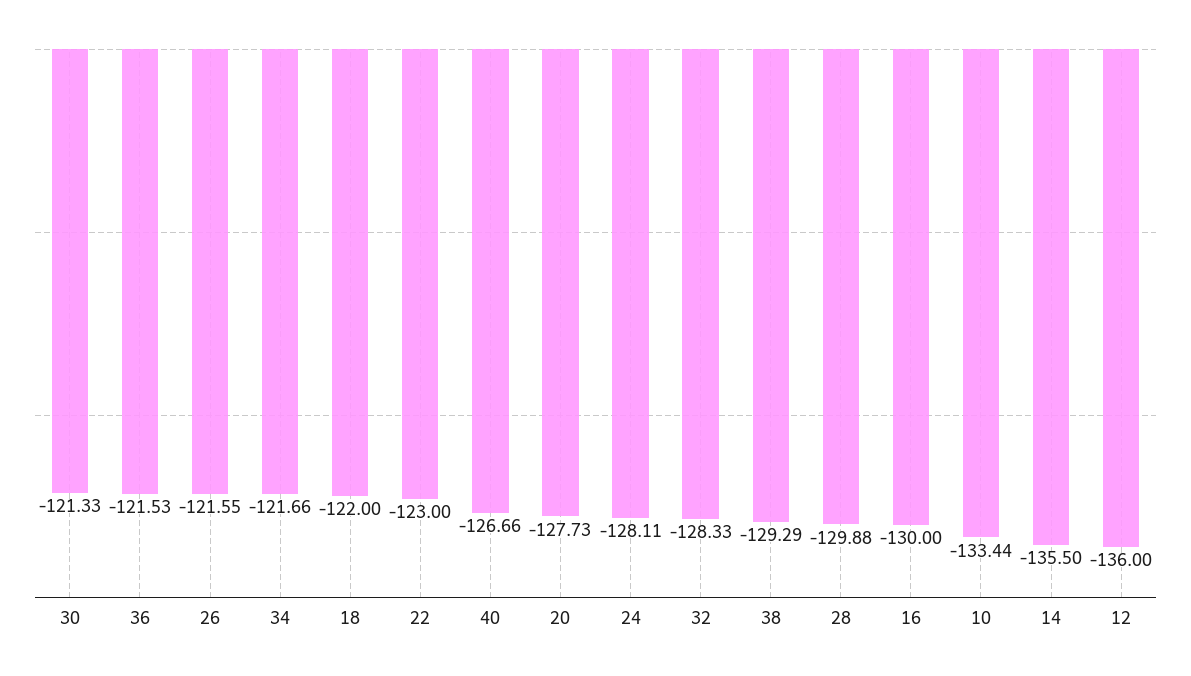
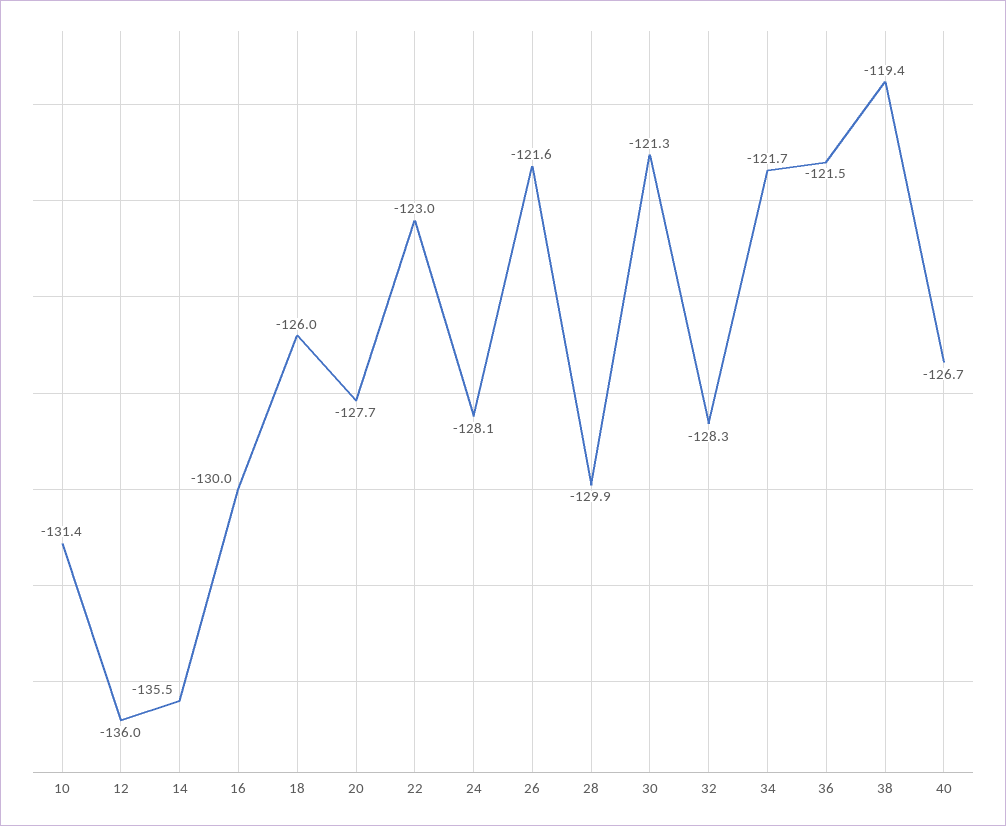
18: -122 -> -126
38: -129.29 -> -119.4
10: -133.44 -> -131.4

